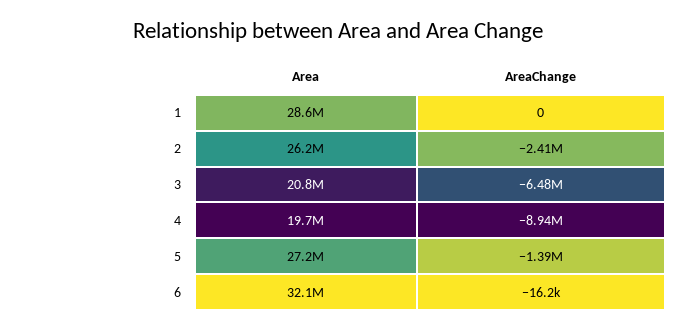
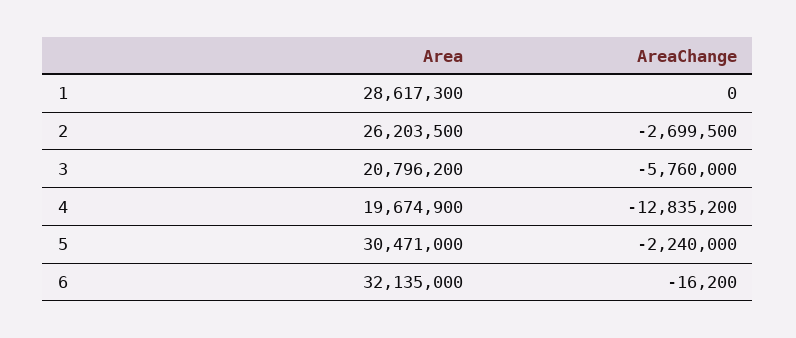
AreaChange, 2: -2410000 -> -2699500
AreaChange, 3: -6480000 -> -5760000
AreaChange, 4: -8940000 -> -12835200
Area, 5: 27200000 -> 30471000
AreaChange, 5: -1390000 -> -2240000

